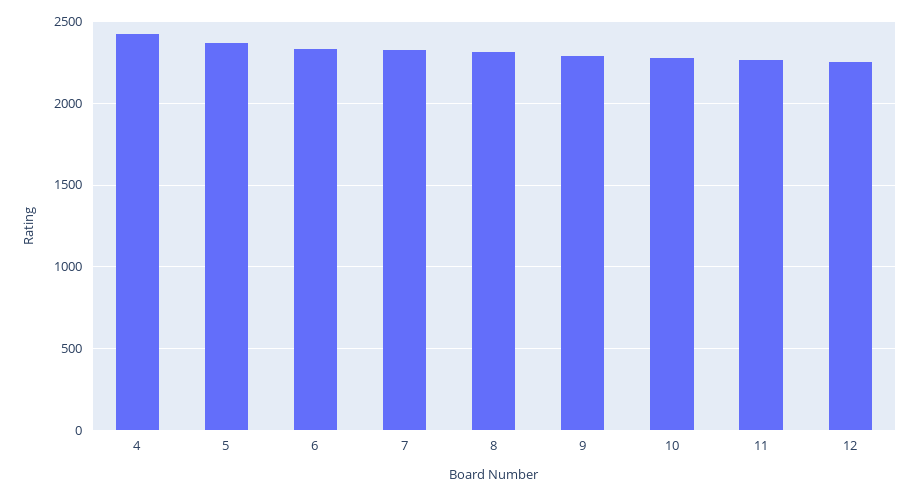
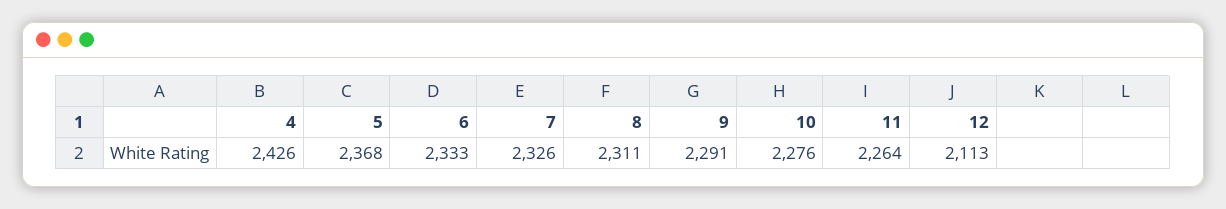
12: 2250 -> 2113

